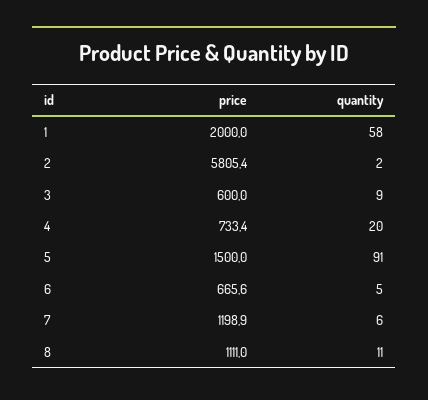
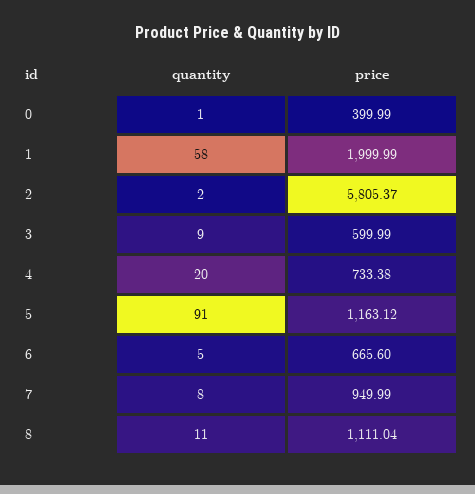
price, 5: 1500 -> 1163.12
price, 7: 1198.9 -> 949.99
quantity, 7: 6 -> 8
quantity, 0: none -> 1
price, 0: none -> 399.99

